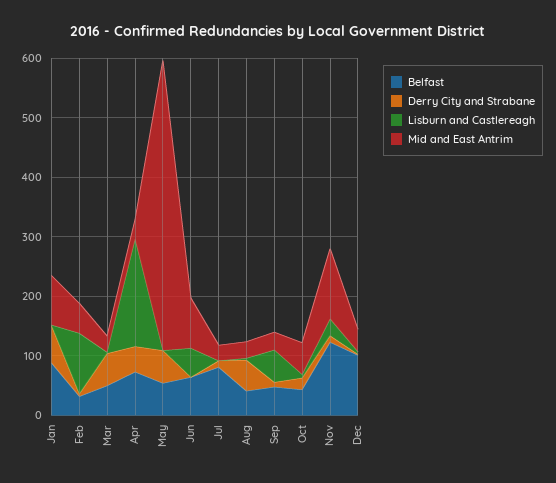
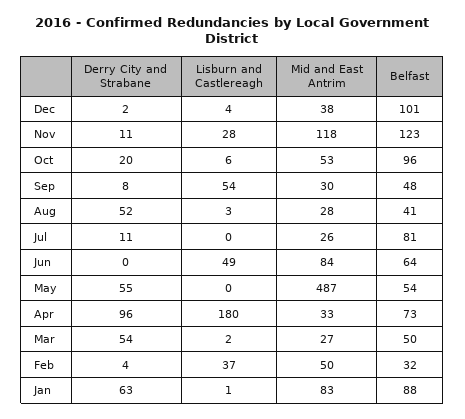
Lisburn and Castlereagh, Feb: 100 -> 37
Derry City and Strabane, Apr: 40 -> 96
Belfast, Oct: 40 -> 96

